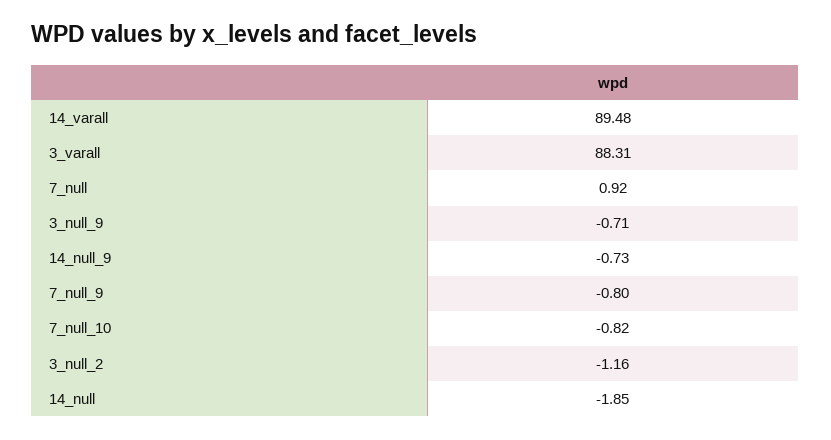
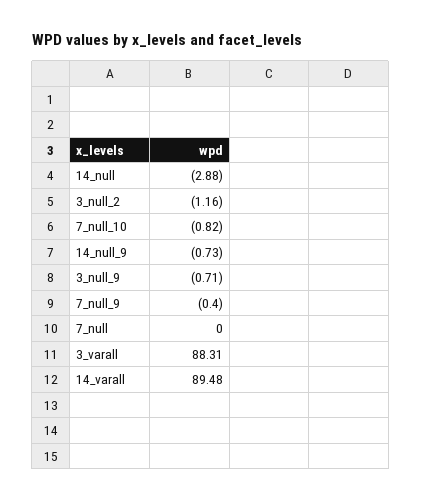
7_null: 0.92 -> 0
7_null_9: -0.8 -> -0.4
14_null: -1.85 -> -2.88

